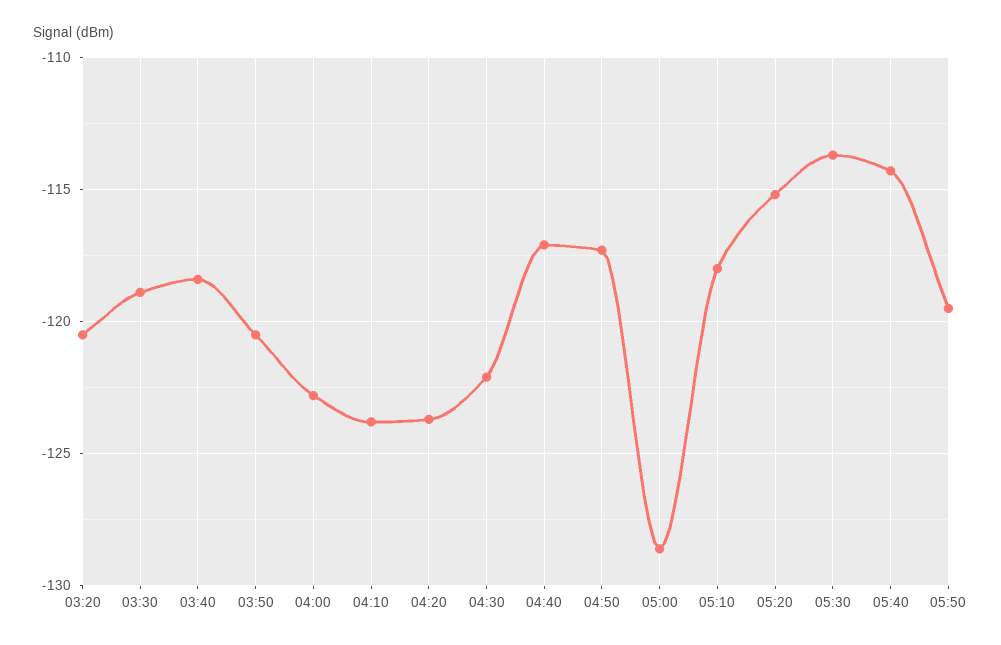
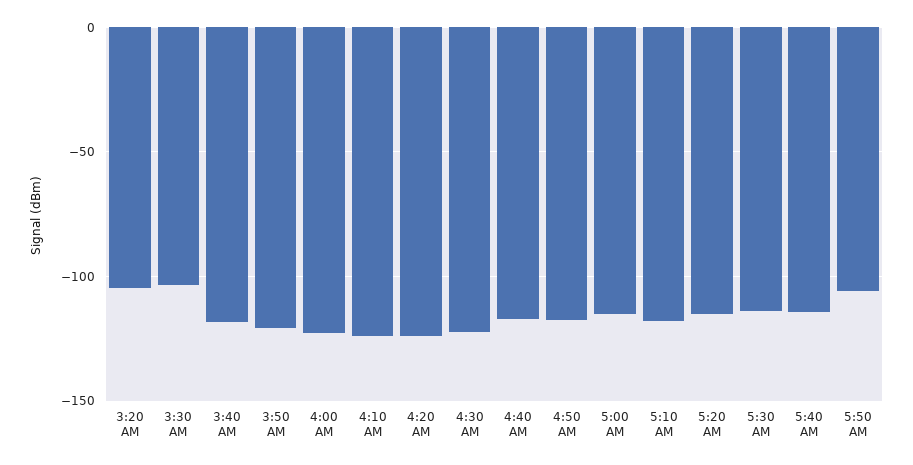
03:20: -120.5 -> -105
03:30: -119 -> -105
05:00: -128.5 -> -115
05:50: -119.5 -> -105

